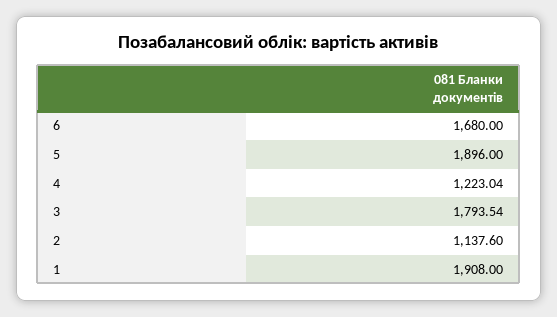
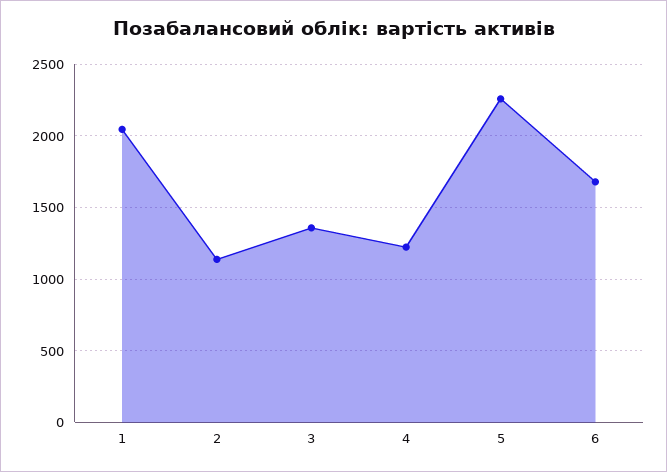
5: 1896 -> 2250
3: 1793.54 -> 1350
1: 1908 -> 2050

